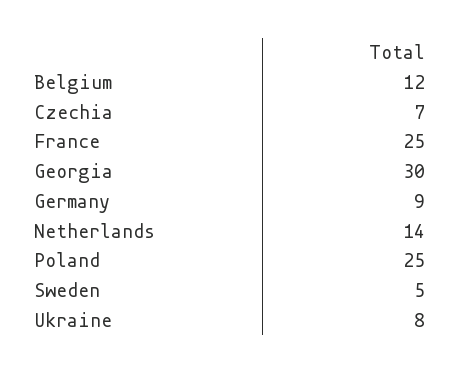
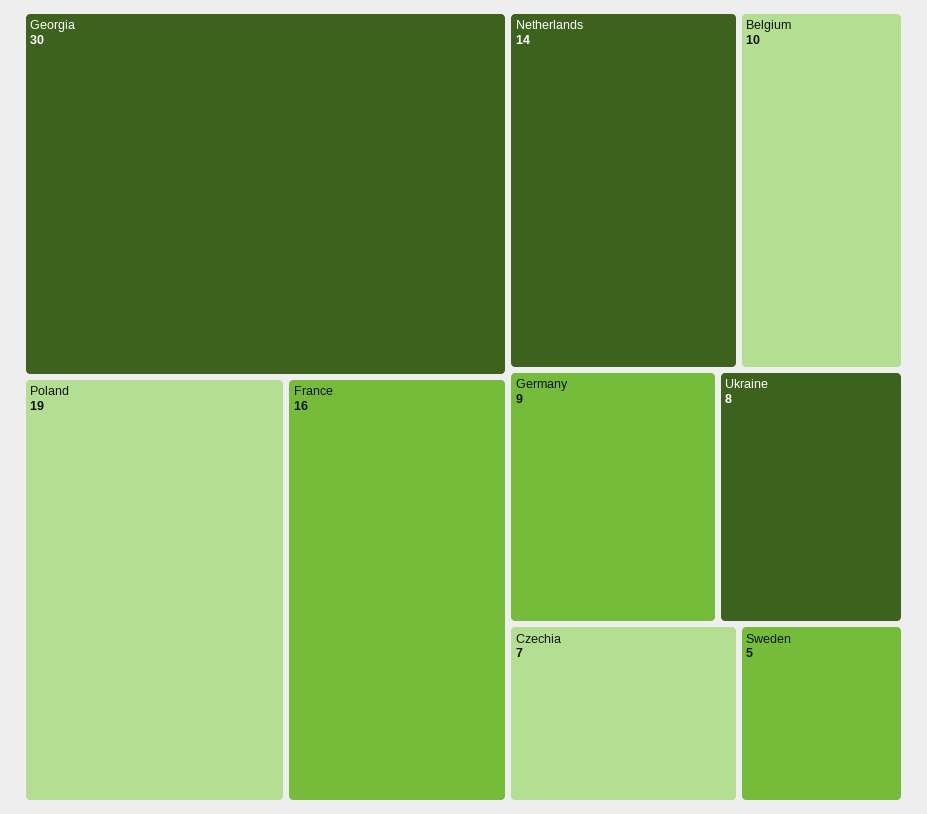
Belgium: 12 -> 10
France: 25 -> 16
Poland: 25 -> 19

